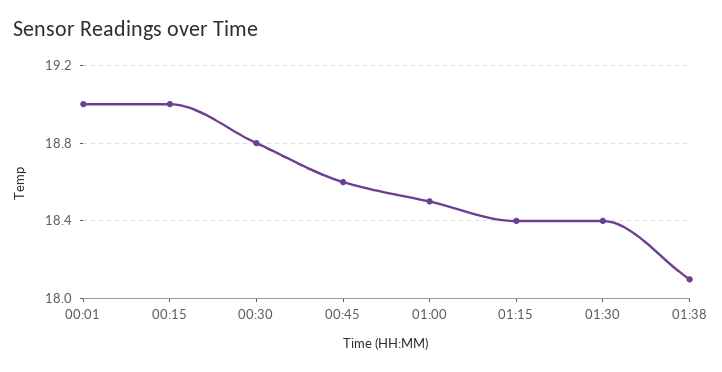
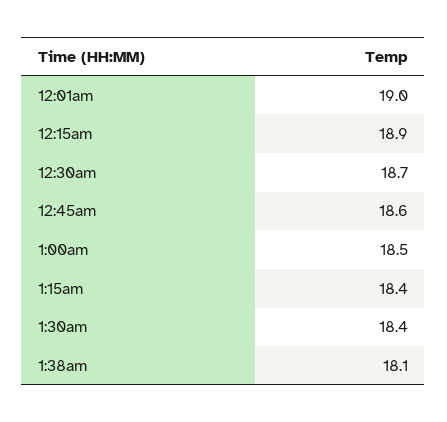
00:15: 19 -> 18.9
00:30: 18.8 -> 18.7

